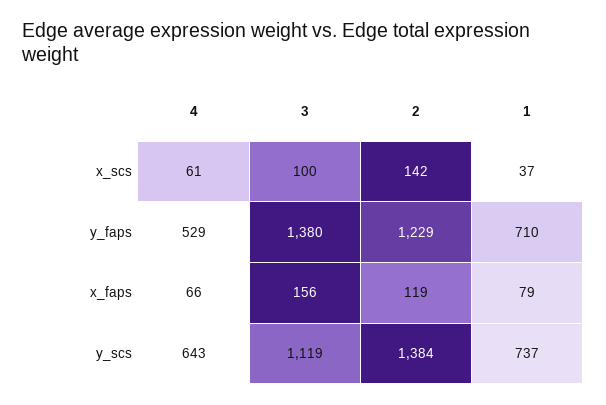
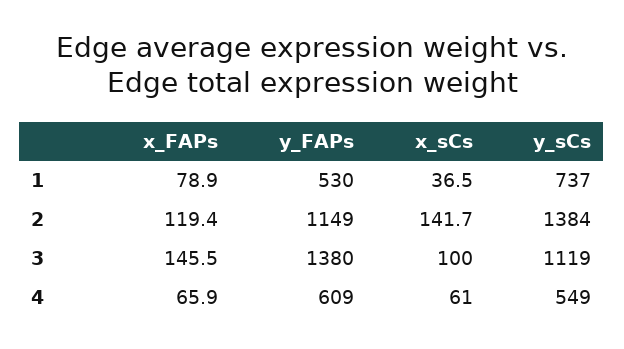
4, y_faps: 529 -> 609
2, y_faps: 1229 -> 1149
1, y_faps: 710 -> 530
3, x_faps: 156 -> 145.5
4, y_scs: 643 -> 549

